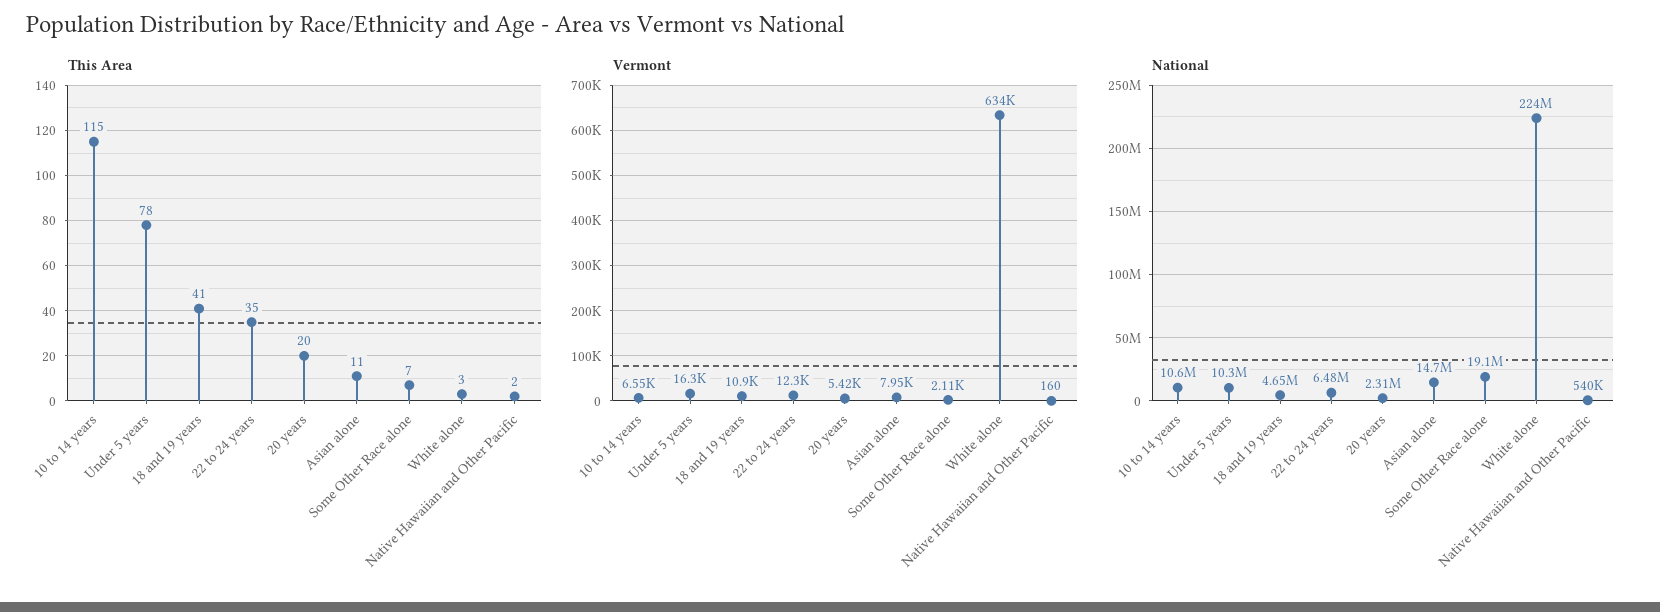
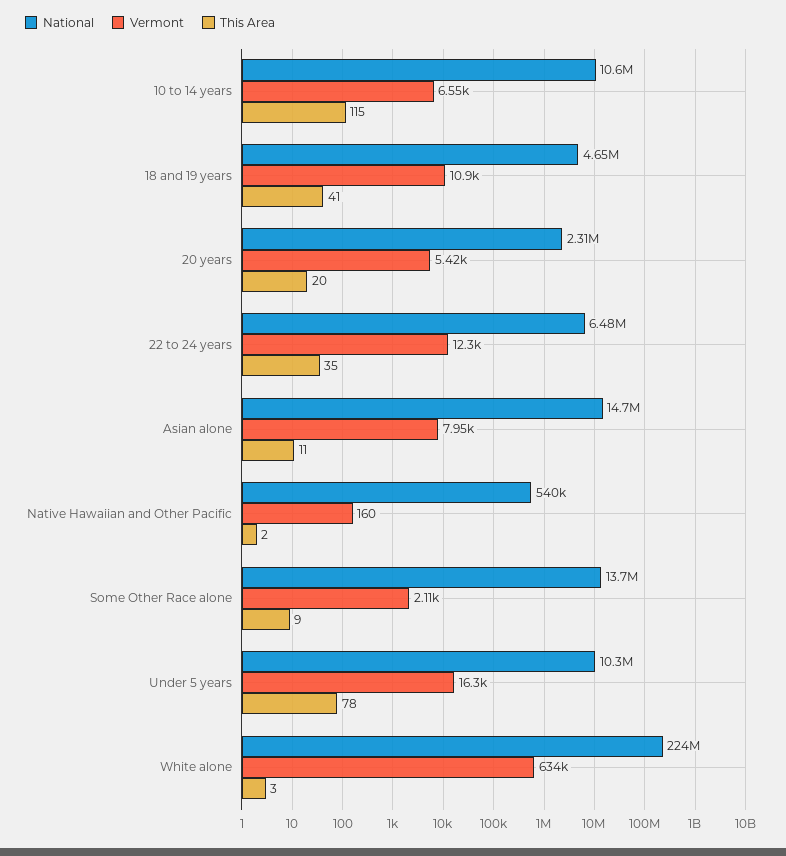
This Area, Some Other Race alone: 7 -> 9
National, Some Other Race alone: 19100000 -> 13700000

